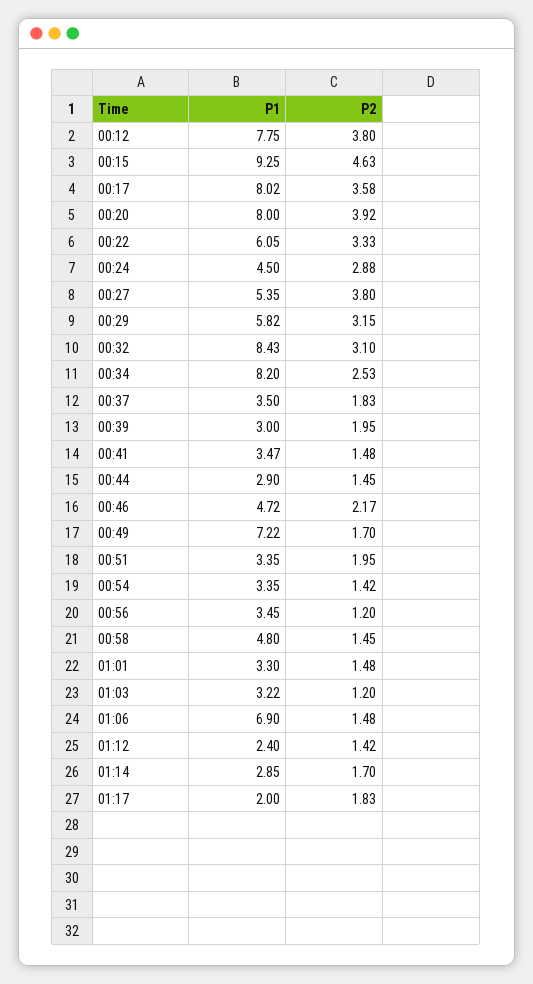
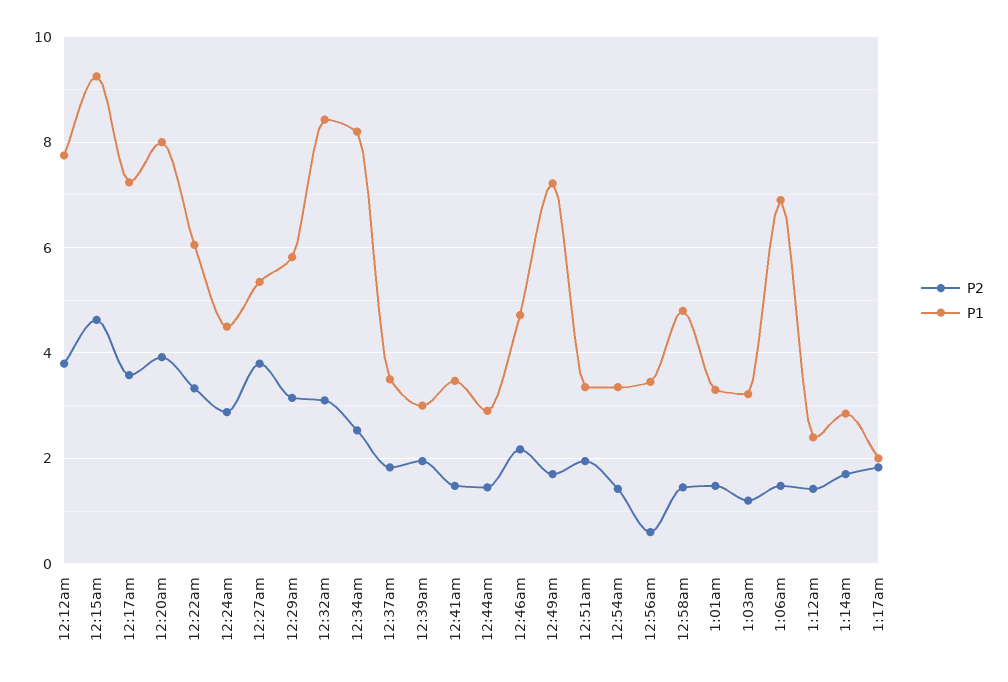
P1, 00:17: 8.02 -> 7.2
P2, 00:56: 1.2 -> 0.6

